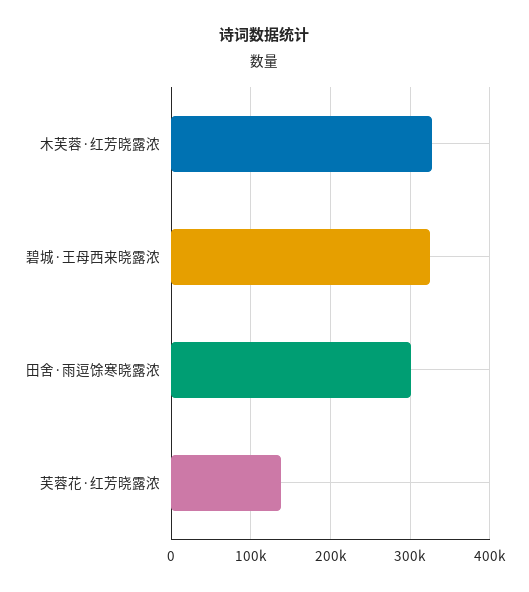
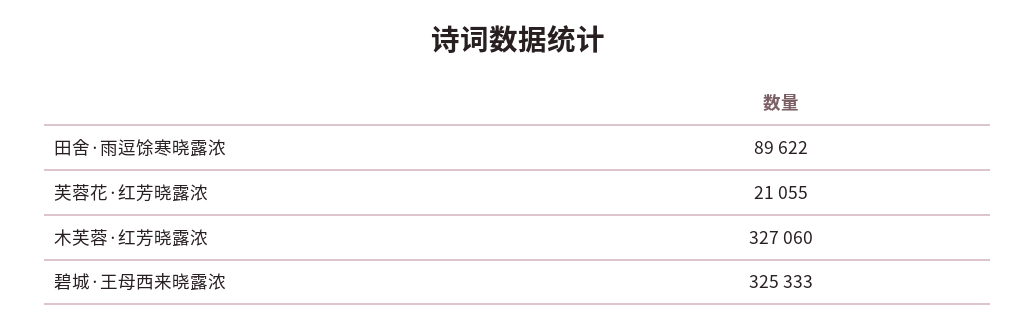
田舍·雨逗馀寒晓露浓: 300000 -> 89622
芙蓉花·红芳晓露浓: 140000 -> 21055

